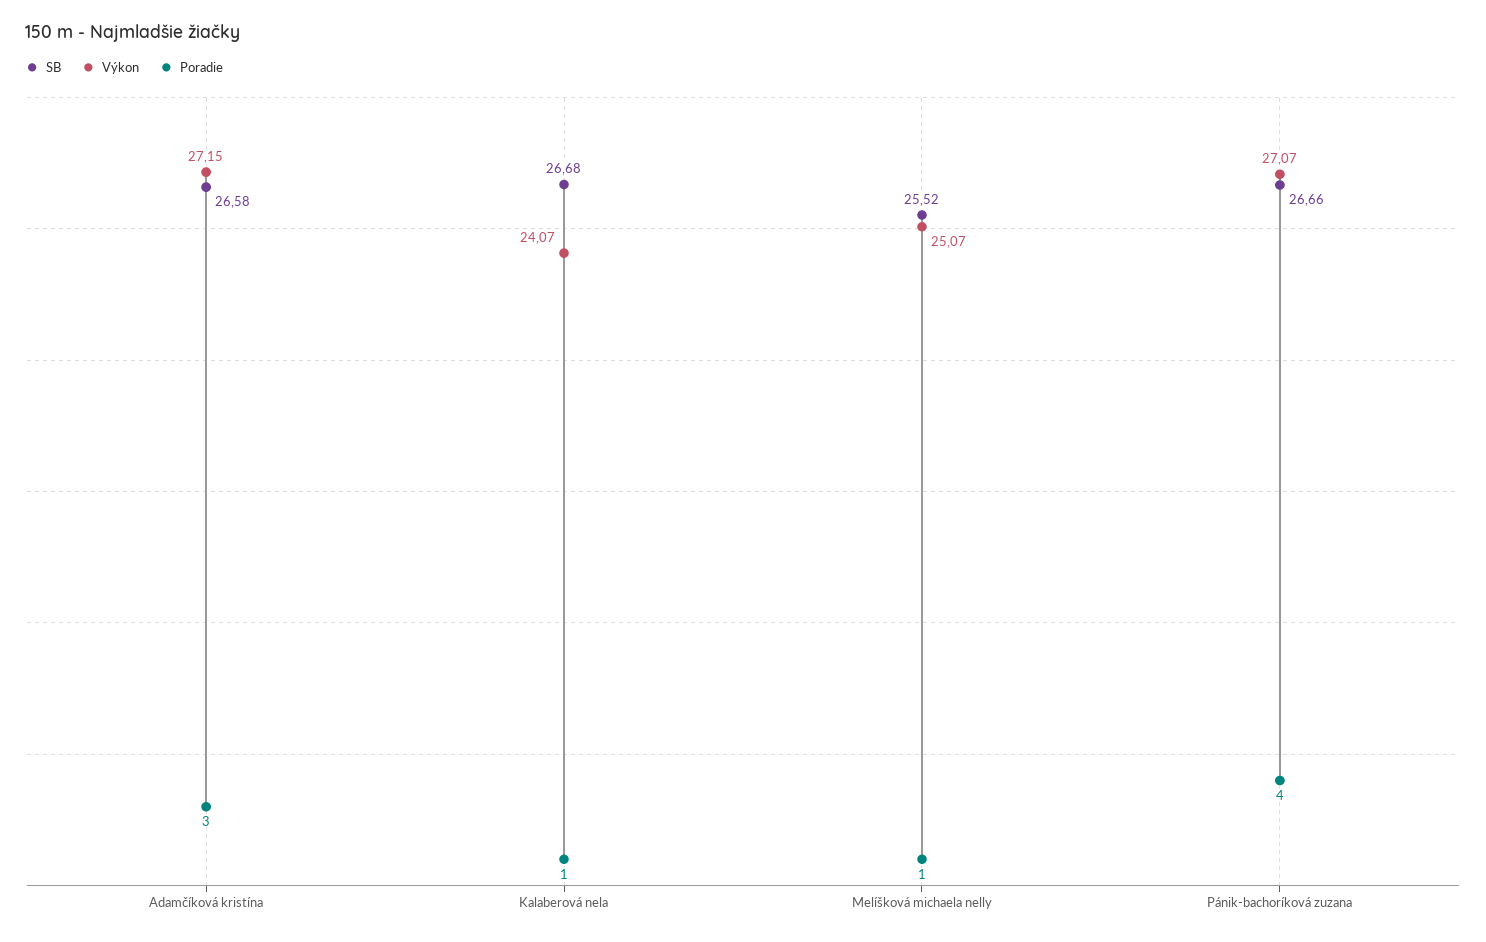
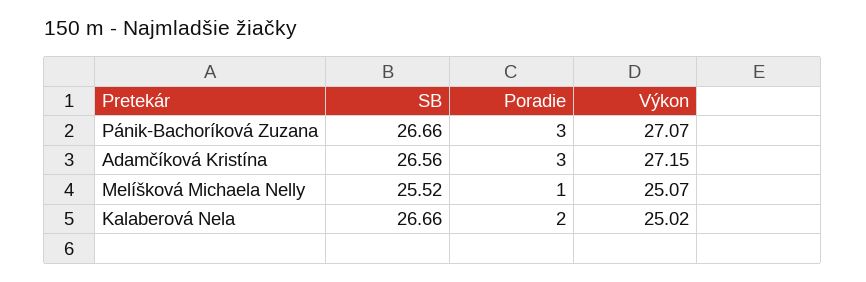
SB, Adamčíková kristína: 26.58 -> 26.56
SB, Kalaberová nela: 26.68 -> 26.66
Výkon, Kalaberová nela: 24.07 -> 25.02
Poradie, Kalaberová nela: 1 -> 2
Poradie, Pánik-bachoríková zuzana: 4 -> 3

